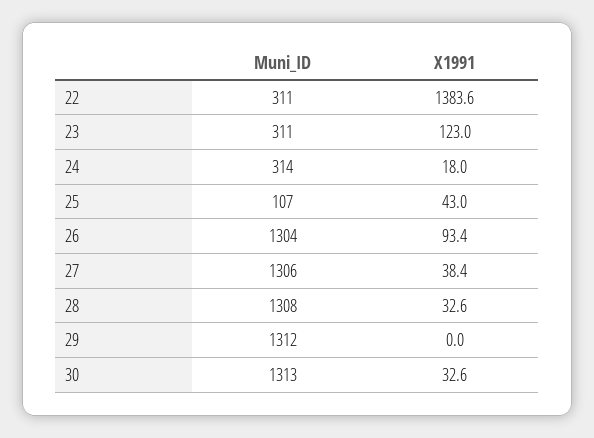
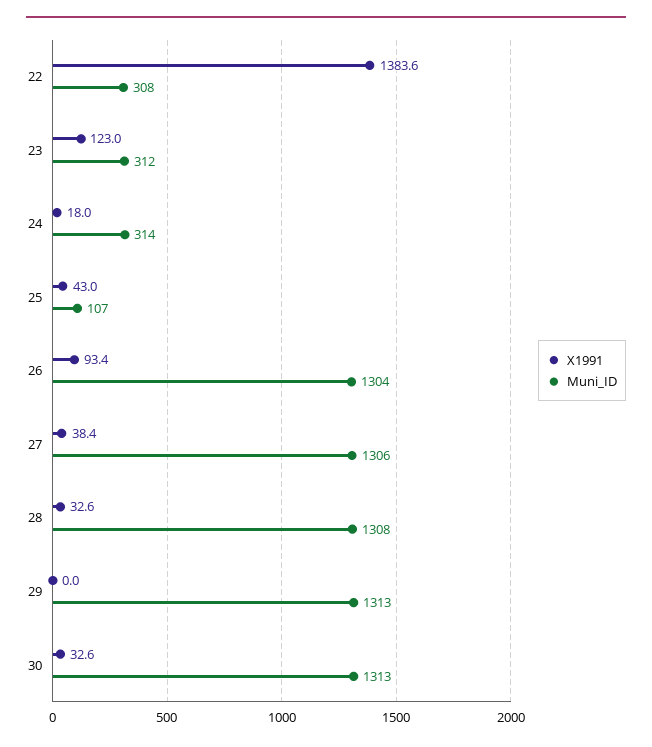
Muni_ID, 22: 311 -> 308
Muni_ID, 23: 311 -> 312
Muni_ID, 29: 1312 -> 1313

